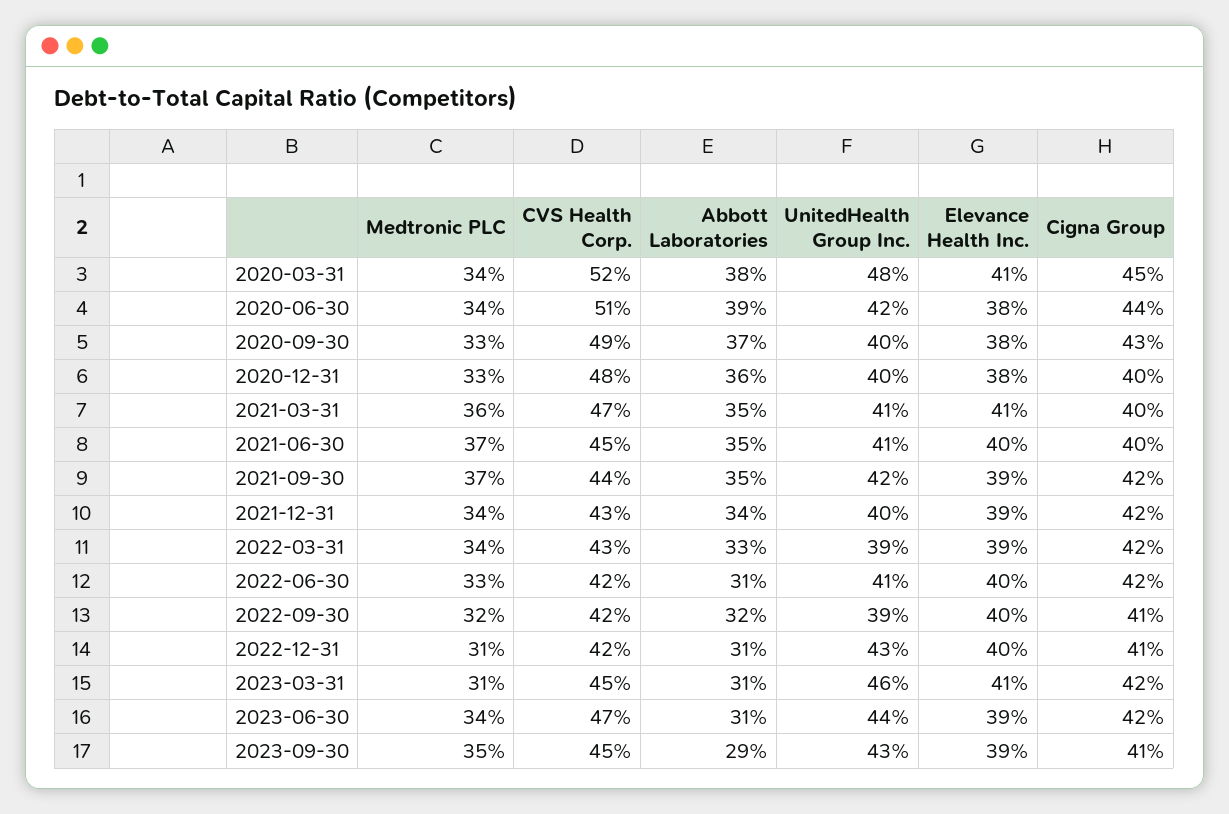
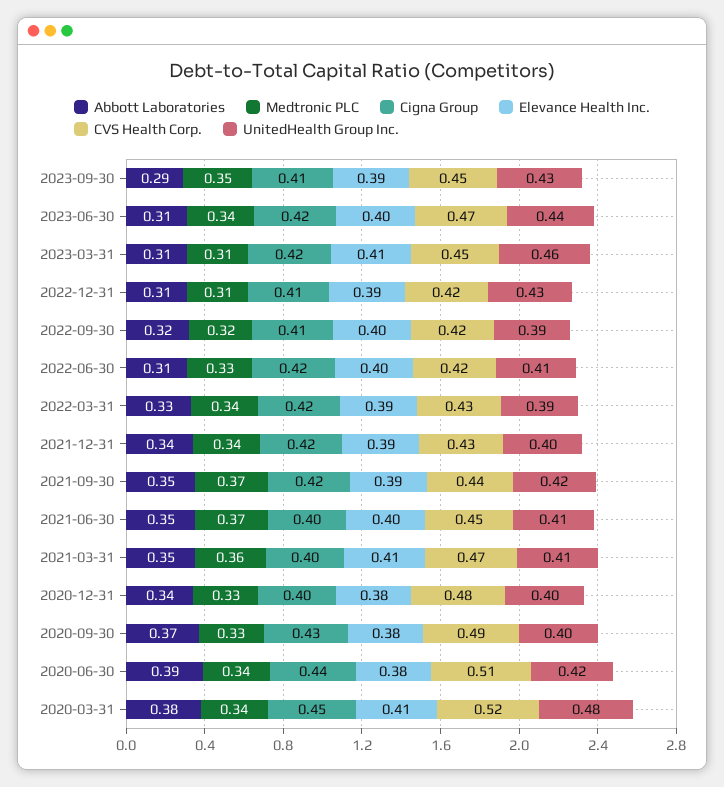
Abbott Laboratories, 2020-12-31: 0.36 -> 0.34
Elevance Health Inc., 2022-12-31: 0.4 -> 0.39
Elevance Health Inc., 2023-06-30: 0.39 -> 0.4

